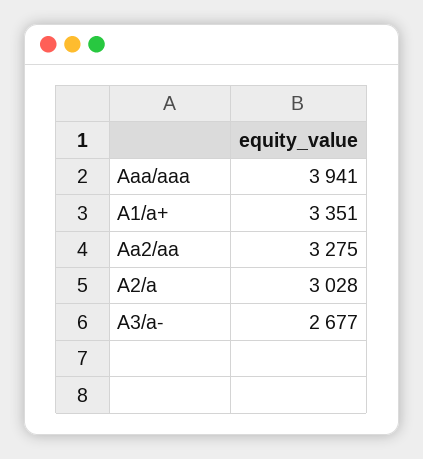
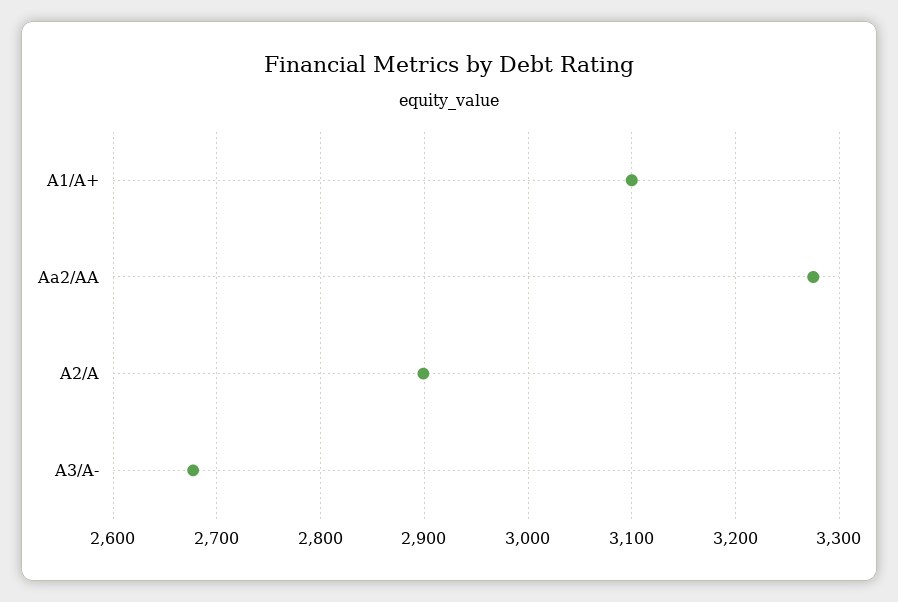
Aaa/aaa: 3941 -> none
A1/a+: 3351 -> 3100
A2/a: 3028 -> 2900

